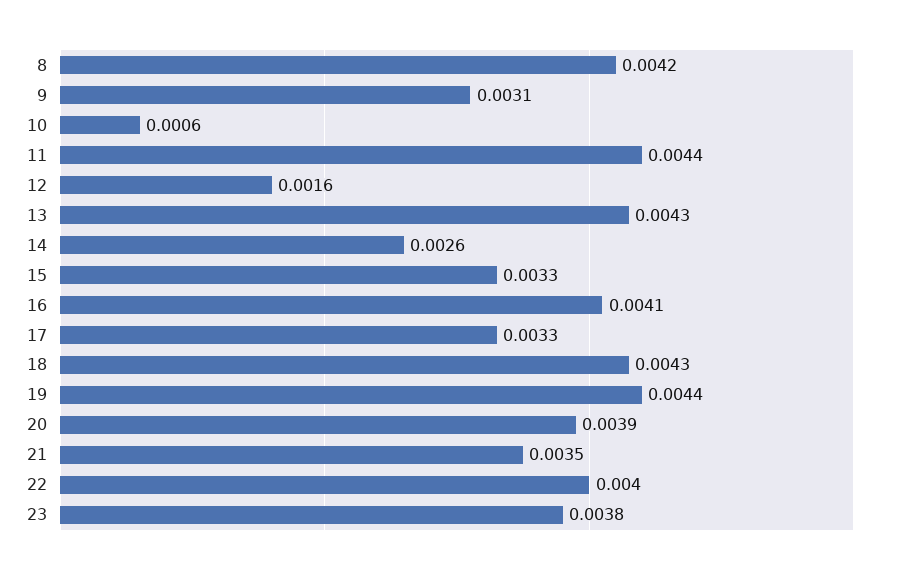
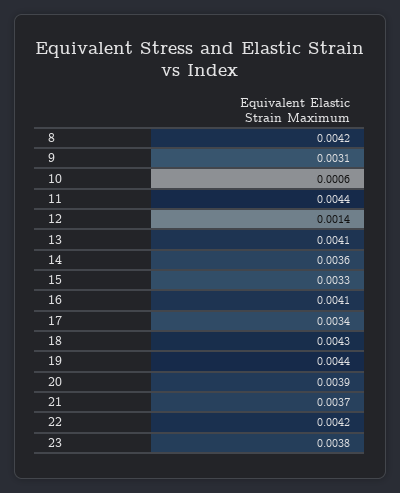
12: 0.0016 -> 0.0014
13: 0.0043 -> 0.0041
14: 0.0026 -> 0.0036
17: 0.0033 -> 0.0034
21: 0.0035 -> 0.0037
22: 0.004 -> 0.0042

